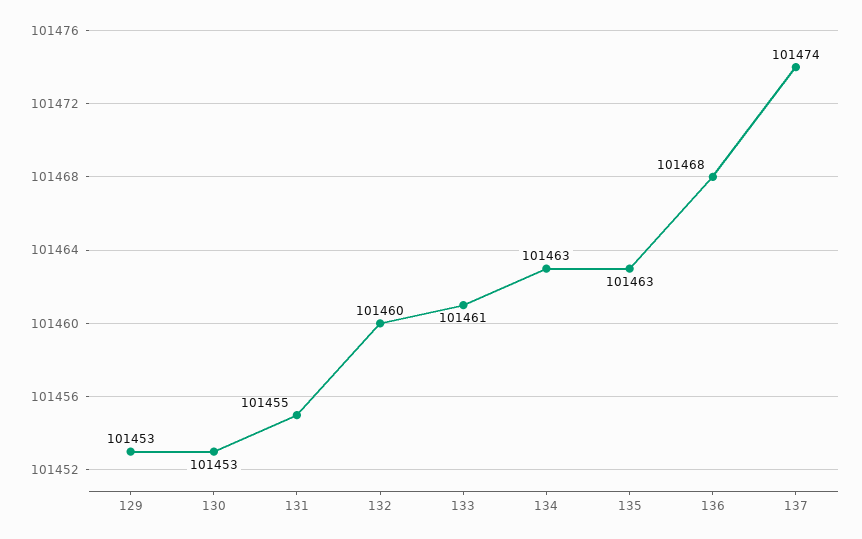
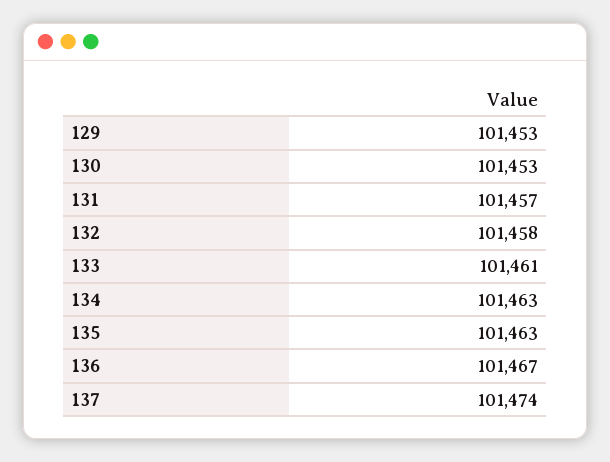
131: 101455 -> 101457
132: 101460 -> 101458
136: 101468 -> 101467

